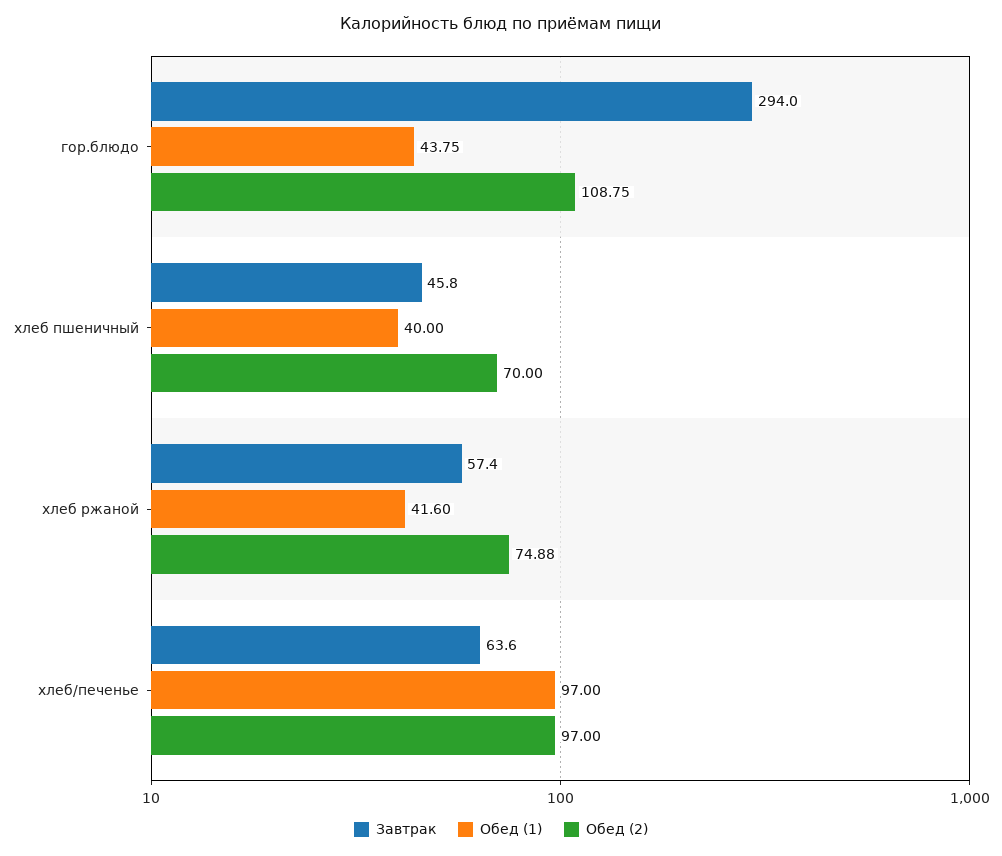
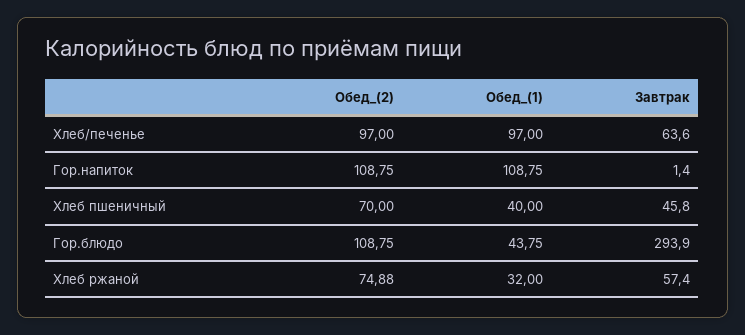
Завтрак, гор.блюдо: 294 -> 293.9
Обед (1), хлеб ржаной: 41.6 -> 32
Обед (2), Гор.напиток: none -> 108.75
Обед (1), Гор.напиток: none -> 108.75
Завтрак, Гор.напиток: none -> 1.4

